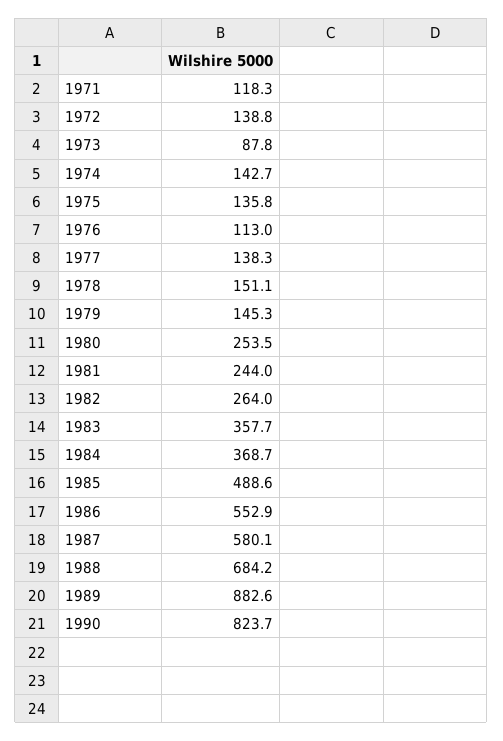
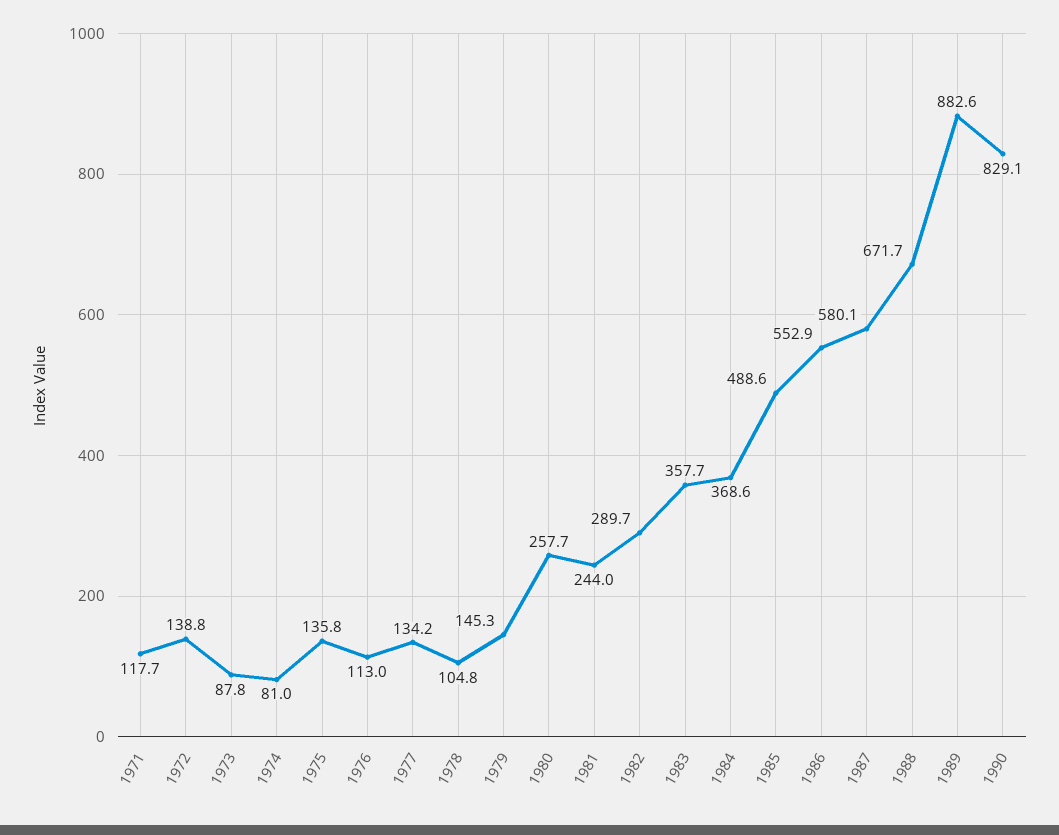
1971: 118.3 -> 117.7
1974: 142.7 -> 81
1977: 138.3 -> 134.2
1978: 151.1 -> 104.8
1980: 253.5 -> 257.7
1982: 264 -> 289.7
1984: 368.7 -> 368.6
1988: 684.2 -> 671.7
1990: 823.7 -> 829.1

